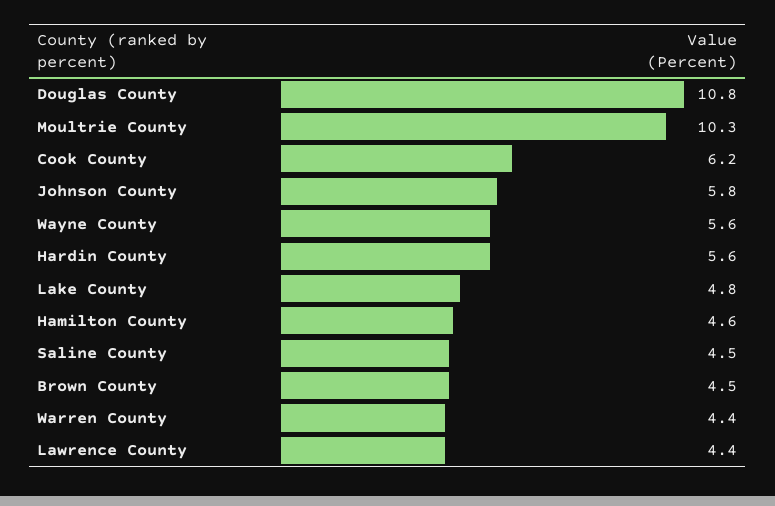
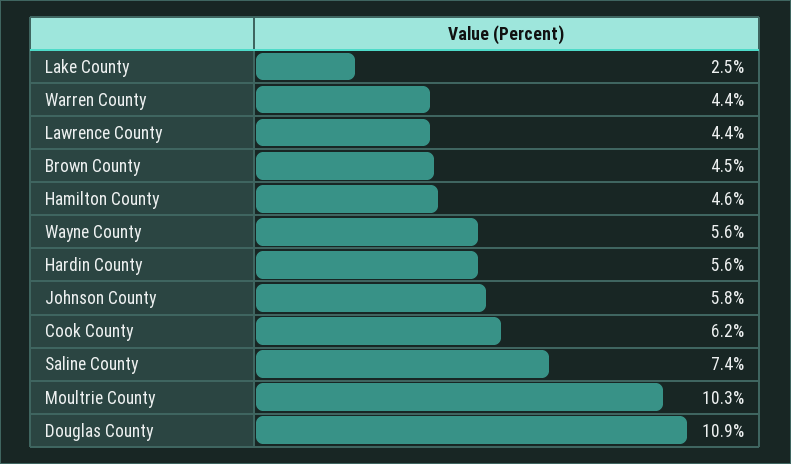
Douglas County: 10.8 -> 10.9
Lake County: 4.8 -> 2.5
Saline County: 4.5 -> 7.4

